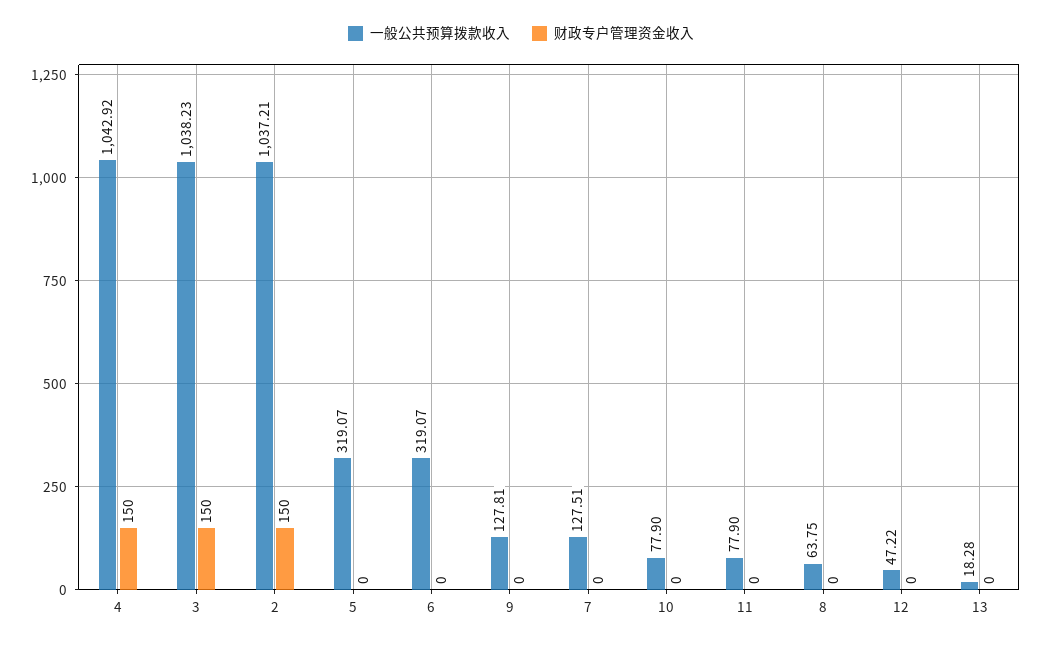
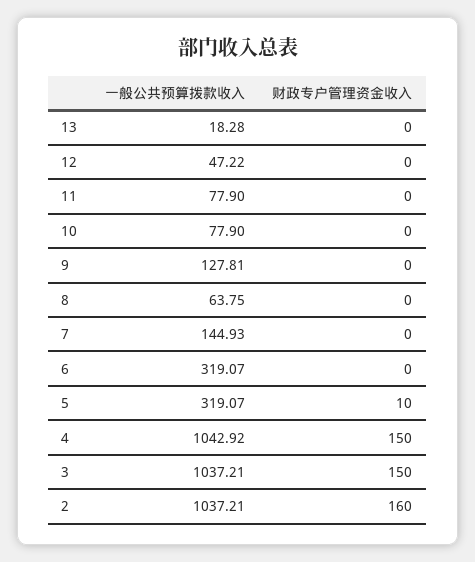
一般公共预算拨款收入, 3: 1038.23 -> 1037.21
财政专户管理资金收入, 2: 150 -> 160
财政专户管理资金收入, 5: 0 -> 10
一般公共预算拨款收入, 7: 127.51 -> 144.93

